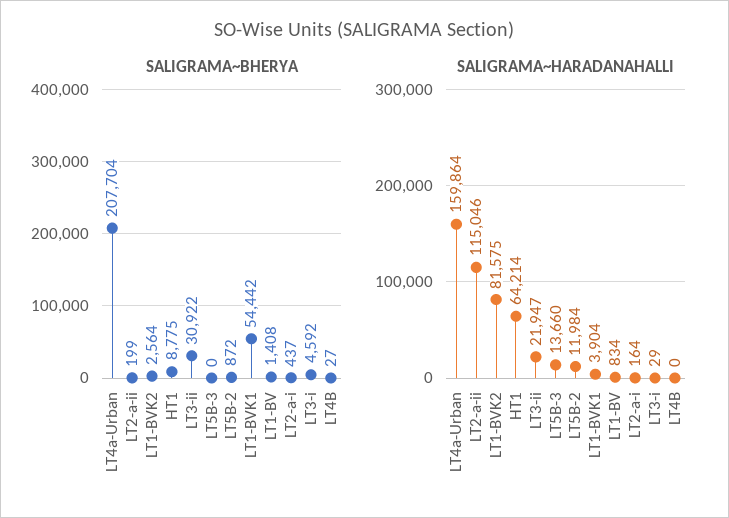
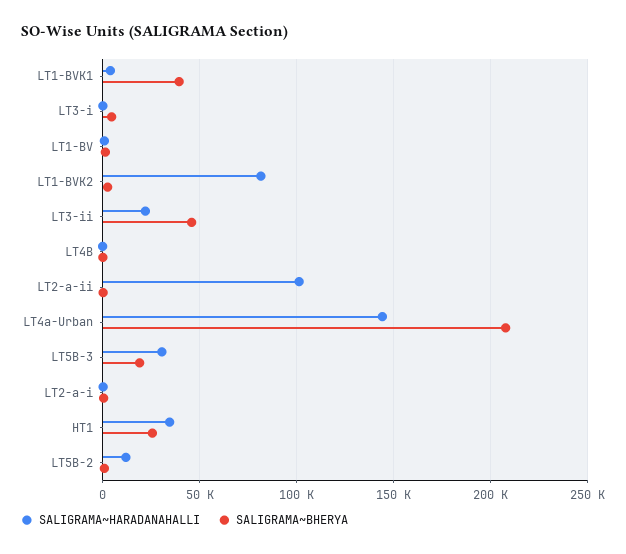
SALIGRAMA~BHERYA, HT1: 8775 -> 25000
SALIGRAMA~BHERYA, LT3-ii: 30922 -> 45000
SALIGRAMA~BHERYA, LT5B-3: 0 -> 20000
SALIGRAMA~BHERYA, LT1-BVK1: 54442 -> 40000
SALIGRAMA~HARADANAHALLI, LT4a-Urban: 159864 -> 145000
SALIGRAMA~HARADANAHALLI, LT2-a-ii: 115046 -> 100000
SALIGRAMA~HARADANAHALLI, HT1: 64214 -> 35000
SALIGRAMA~HARADANAHALLI, LT5B-3: 13660 -> 30000

